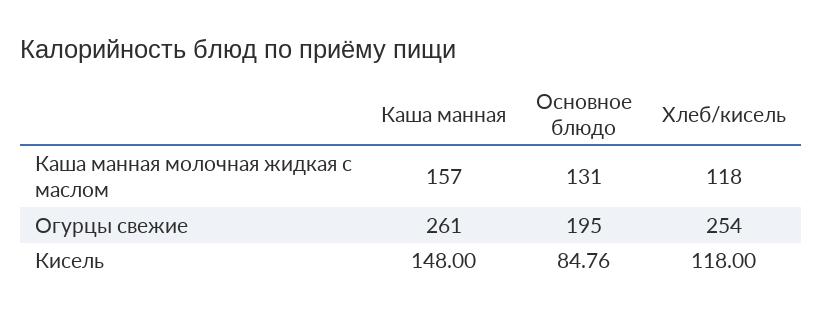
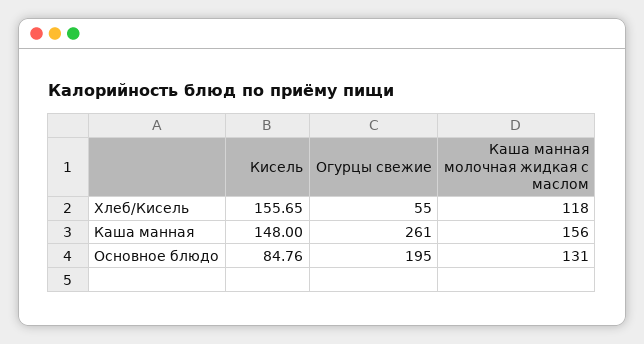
Каша манная, Каша манная молочная жидкая с маслом: 157 -> 156
Хлеб/кисель, Огурцы свежие: 254 -> 55
Хлеб/кисель, Кисель: 118 -> 155.65

